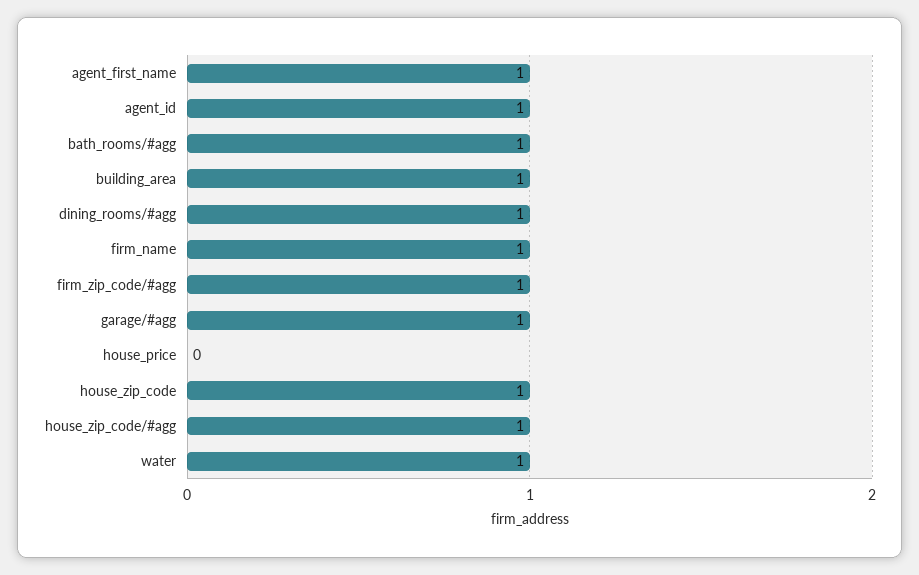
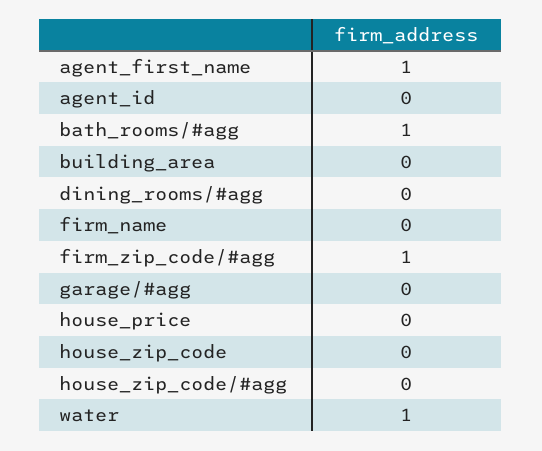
agent_id: 1 -> 0
building_area: 1 -> 0
dining_rooms/#agg: 1 -> 0
firm_name: 1 -> 0
garage/#agg: 1 -> 0
house_zip_code: 1 -> 0
house_zip_code/#agg: 1 -> 0

